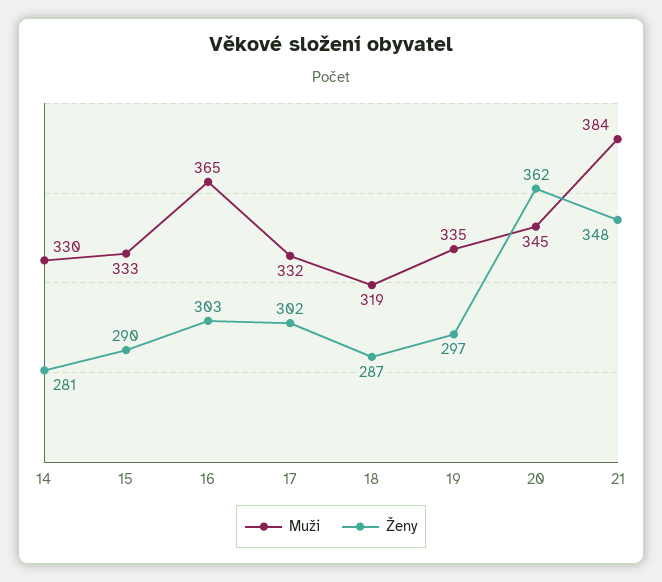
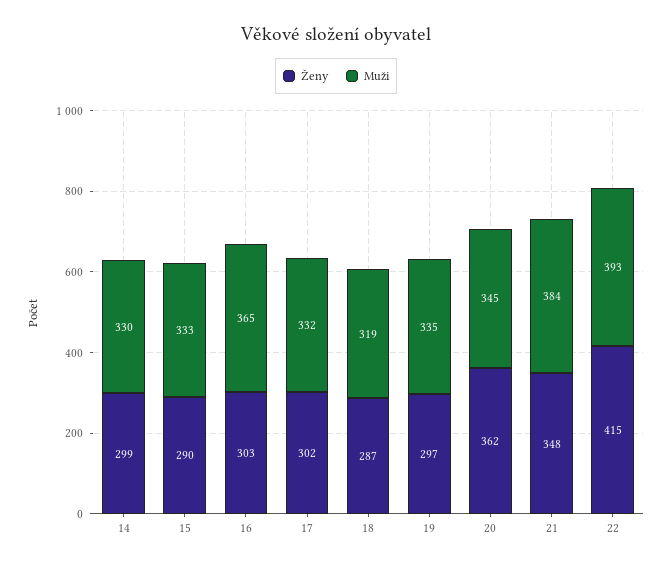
Ženy, 14: 281 -> 299
Ženy, 22: none -> 415
Muži, 22: none -> 393

